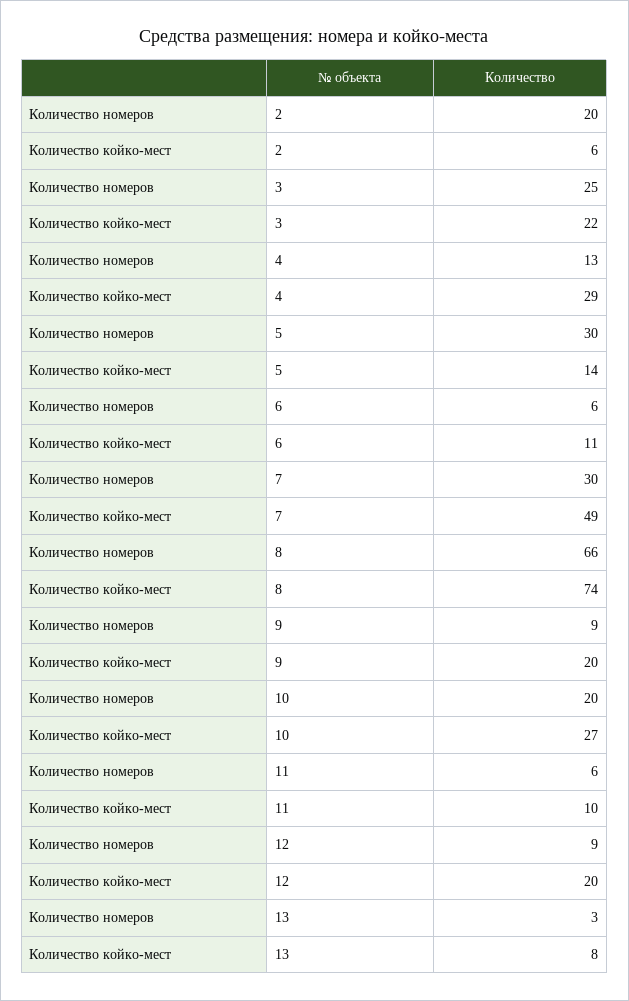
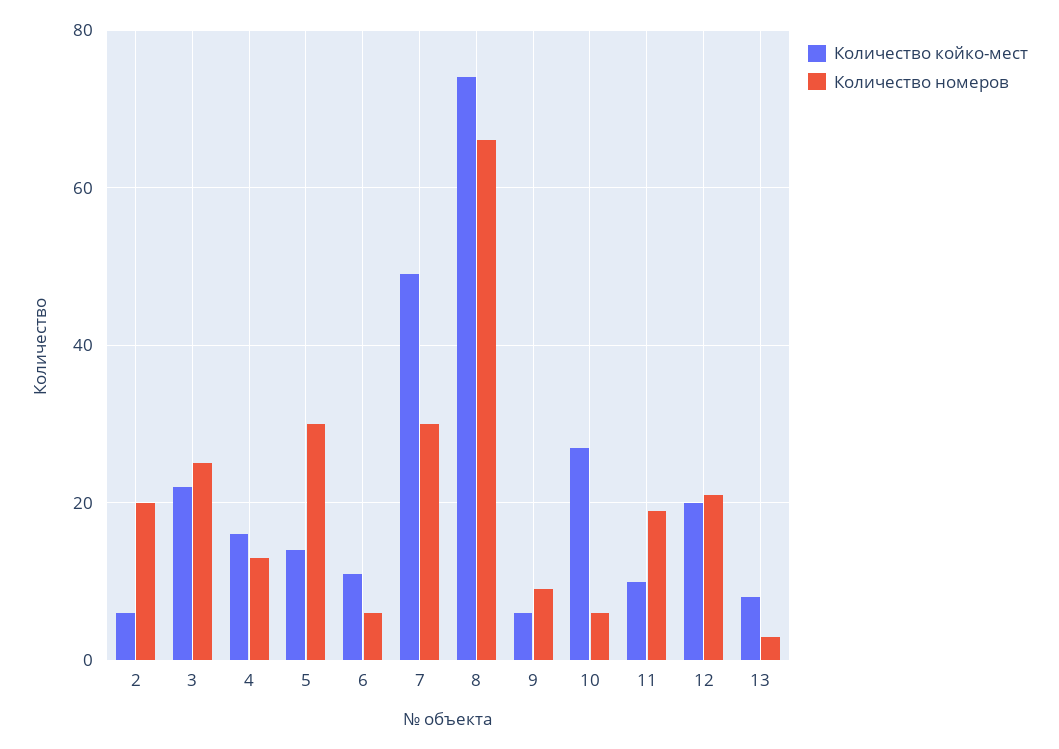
Количество койко-мест, 4: 29 -> 15
Количество койко-мест, 9: 20 -> 5
Количество номеров, 10: 20 -> 5
Количество номеров, 11: 6 -> 20
Количество номеров, 12: 9 -> 20

